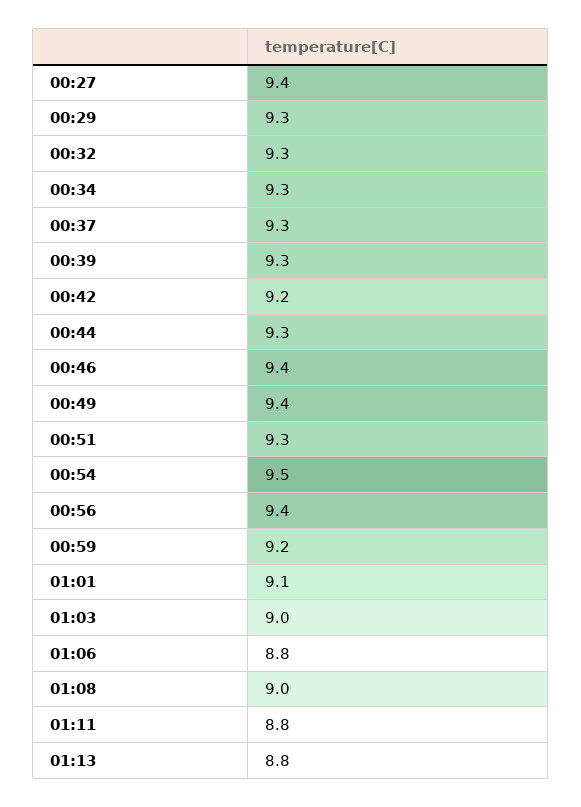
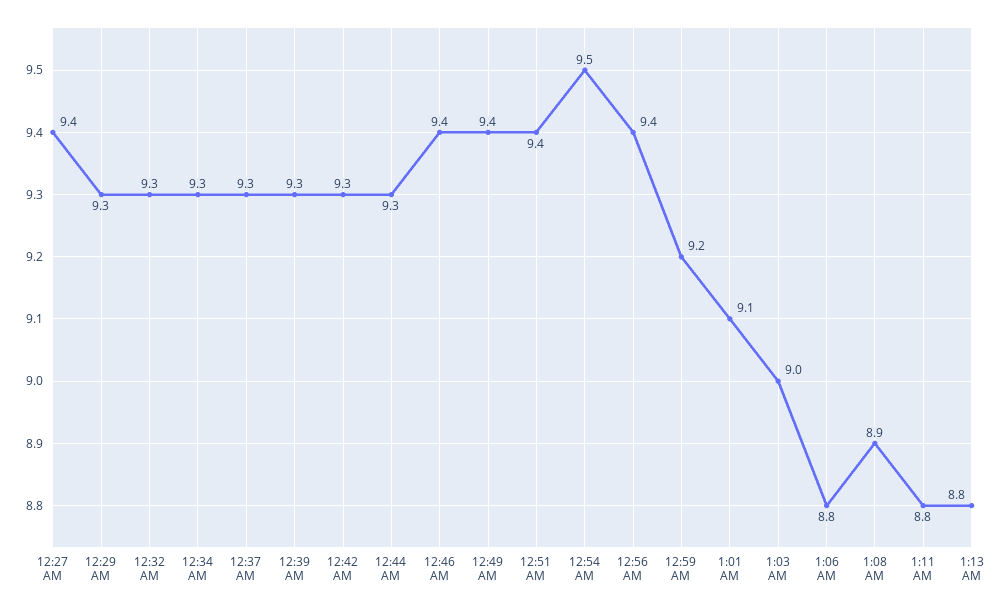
00:42: 9.2 -> 9.3
00:51: 9.3 -> 9.4
01:08: 9 -> 8.9

